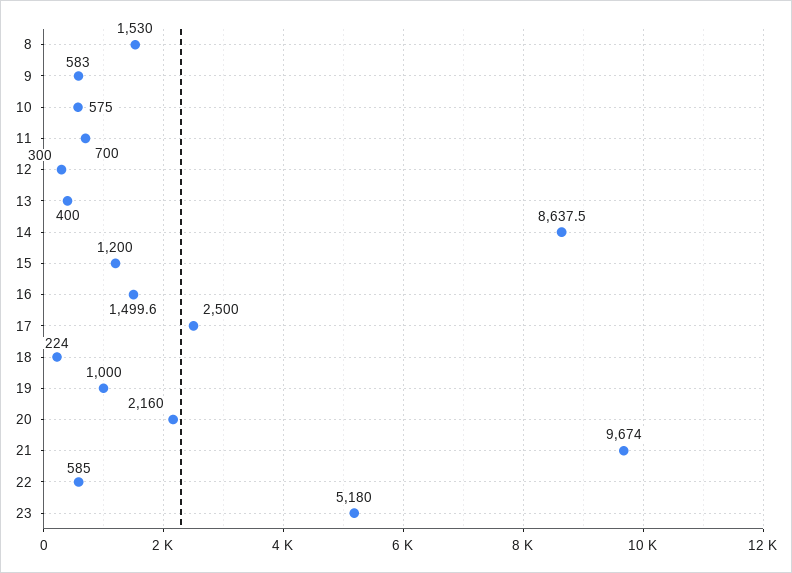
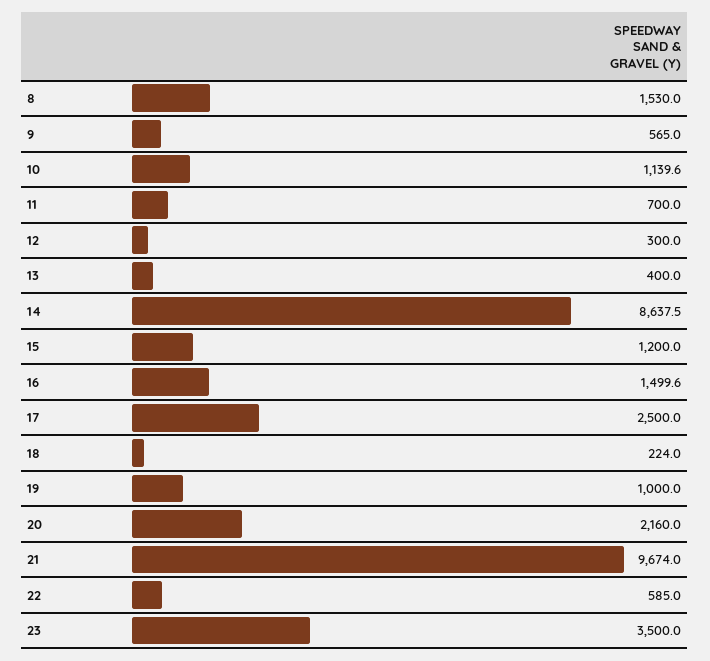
9: 583 -> 565
10: 575 -> 1139.6
23: 5180 -> 3500

